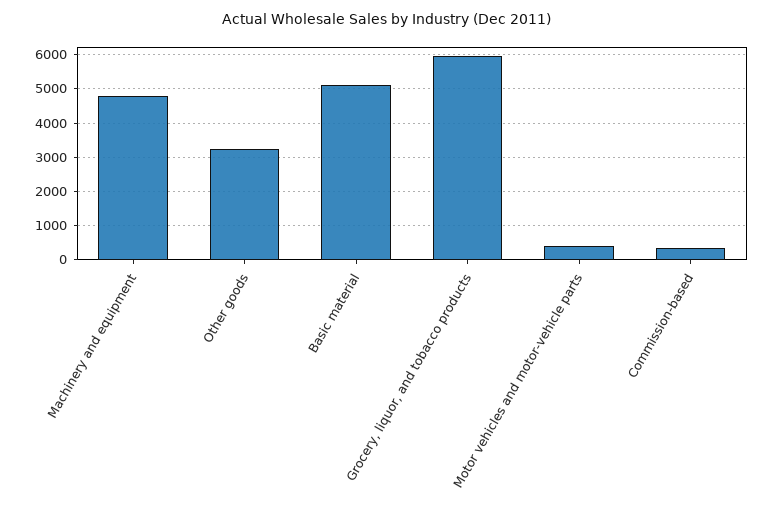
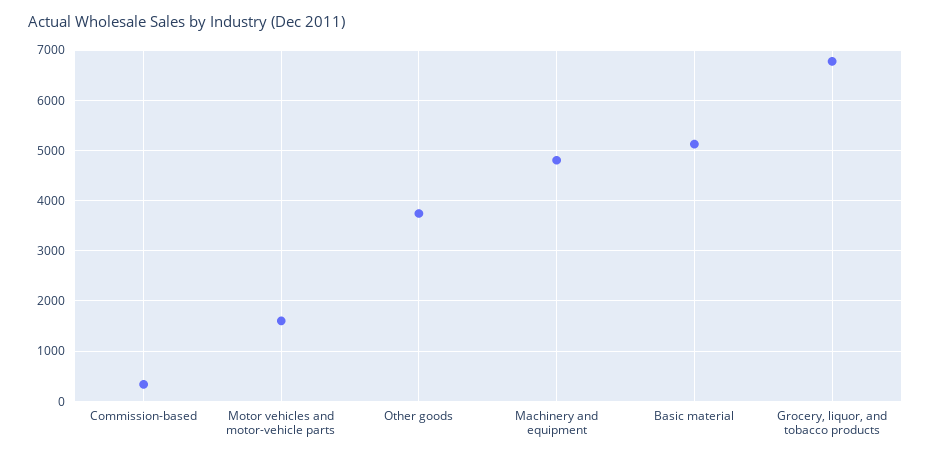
Other goods: 3200 -> 3800
Grocery, liquor, and tobacco products: 6000 -> 6800
Motor vehicles and motor-vehicle parts: 400 -> 1600

